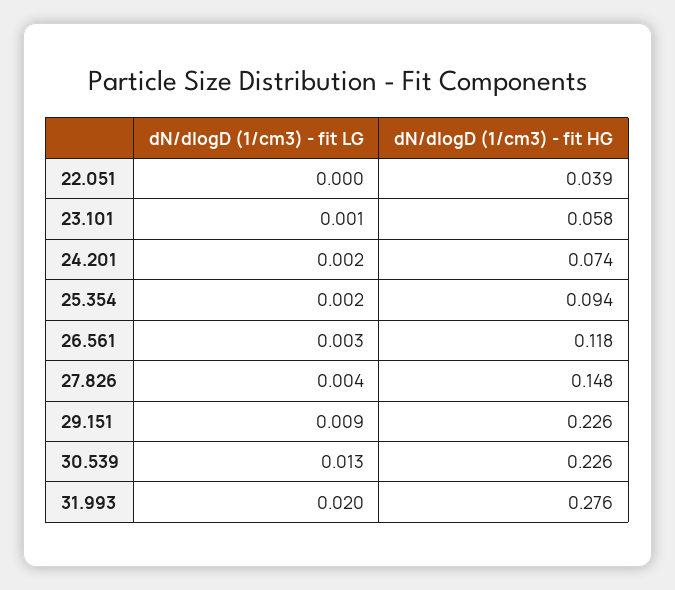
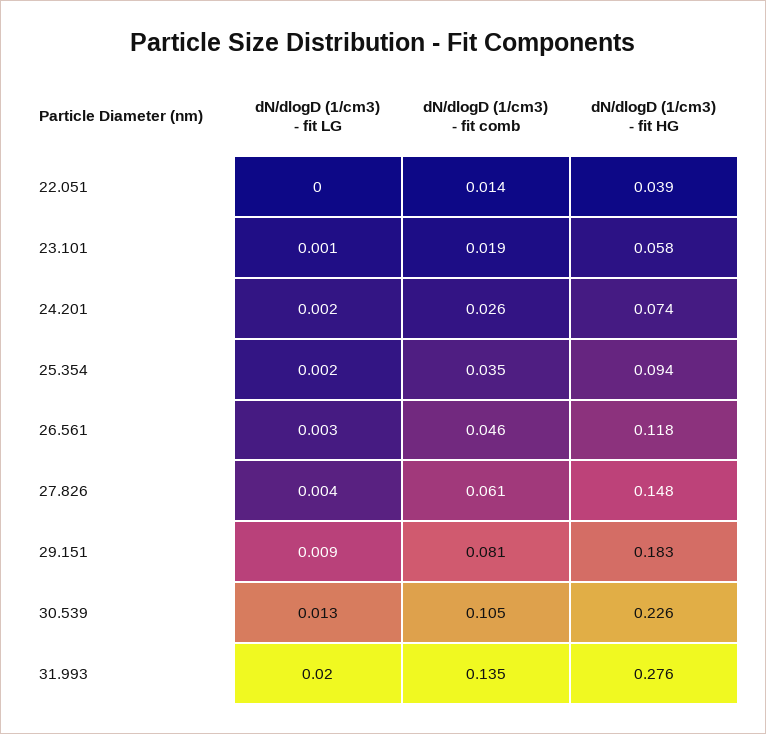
dN/dlogD (1/cm3) - fit HG, 29.151: 0.226 -> 0.183
dN/dlogD (1/cm3) - fit comb, 22.051: none -> 0.014
dN/dlogD (1/cm3) - fit comb, 23.101: none -> 0.019
dN/dlogD (1/cm3) - fit comb, 24.201: none -> 0.026
dN/dlogD (1/cm3) - fit comb, 25.354: none -> 0.035
dN/dlogD (1/cm3) - fit comb, 26.561: none -> 0.046
dN/dlogD (1/cm3) - fit comb, 27.826: none -> 0.061
dN/dlogD (1/cm3) - fit comb, 29.151: none -> 0.081
dN/dlogD (1/cm3) - fit comb, 30.539: none -> 0.105
dN/dlogD (1/cm3) - fit comb, 31.993: none -> 0.135

